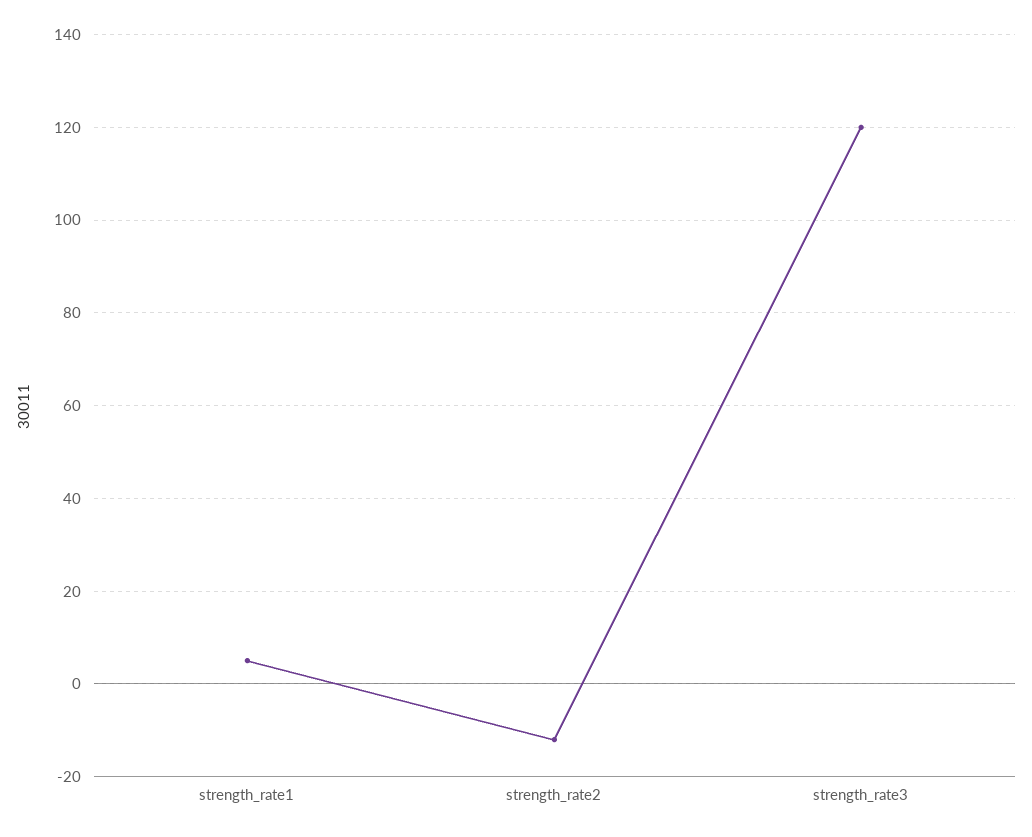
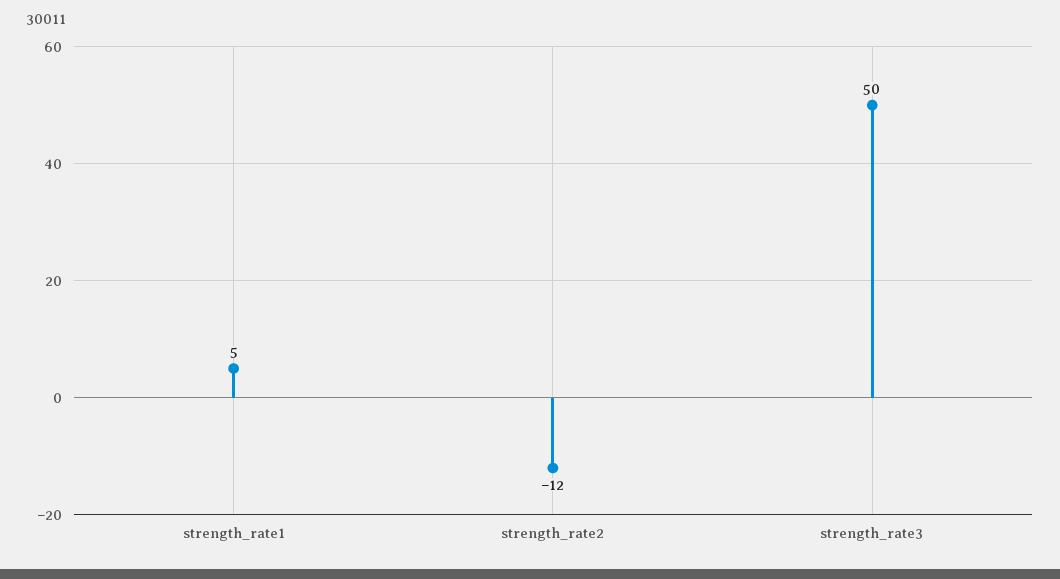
strength_rate3: 120 -> 50

